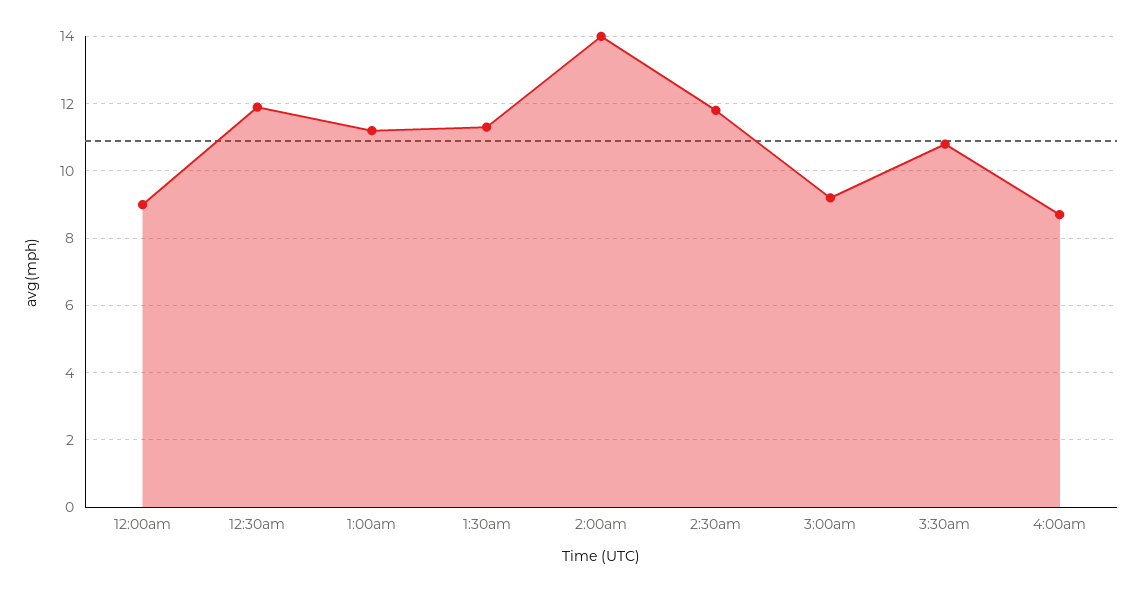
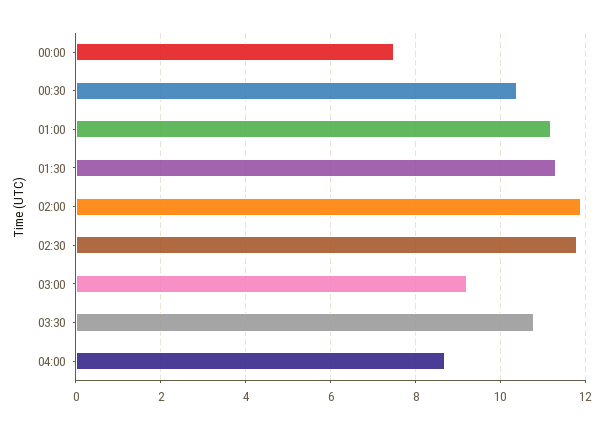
12:00am: 9 -> 7.5
12:30am: 12 -> 10.5
2:00am: 14 -> 12

